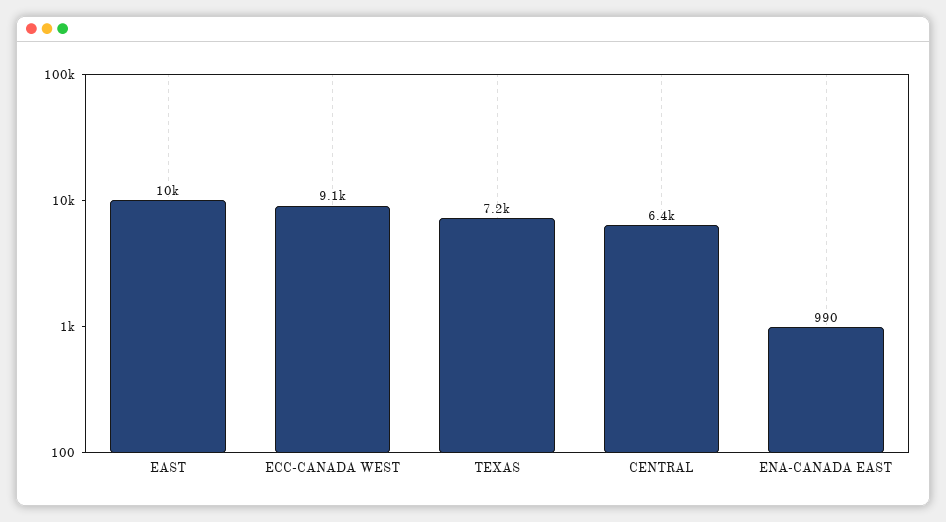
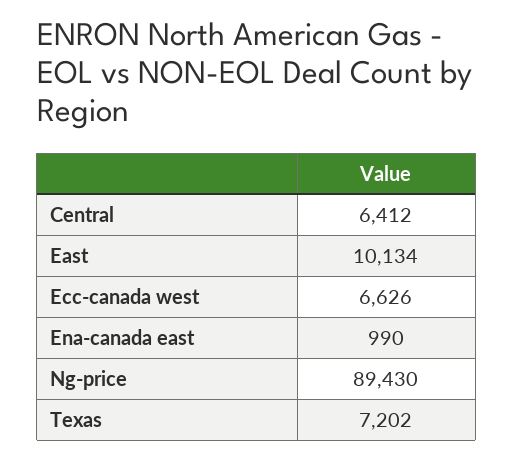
ECC-CANADA WEST: 9100 -> 6626
Ng-price: none -> 89430

